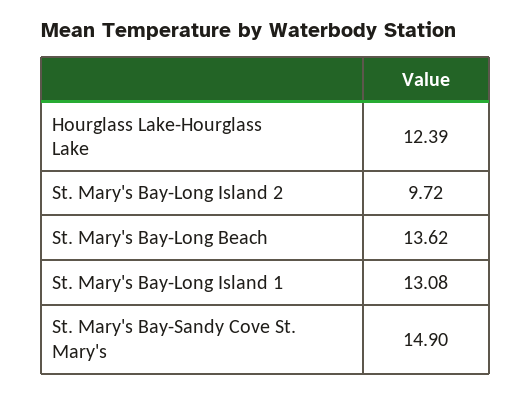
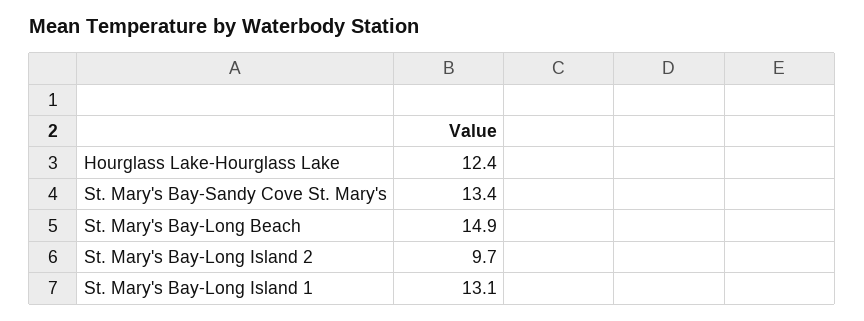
St. Mary's Bay-Long Beach: 13.62 -> 14.9
St. Mary's Bay-Sandy Cove St. Mary's: 14.9 -> 13.4

